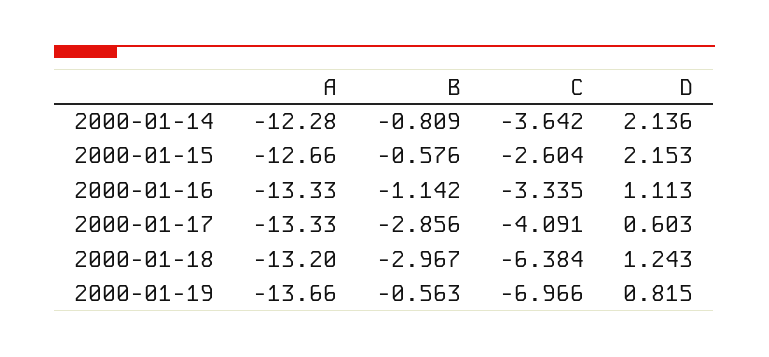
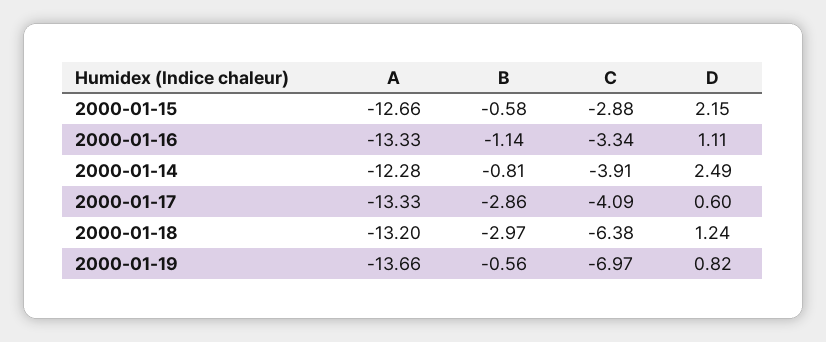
C, 2000-01-14: -3.642 -> -3.91
D, 2000-01-14: 2.136 -> 2.49
C, 2000-01-15: -2.604 -> -2.88

